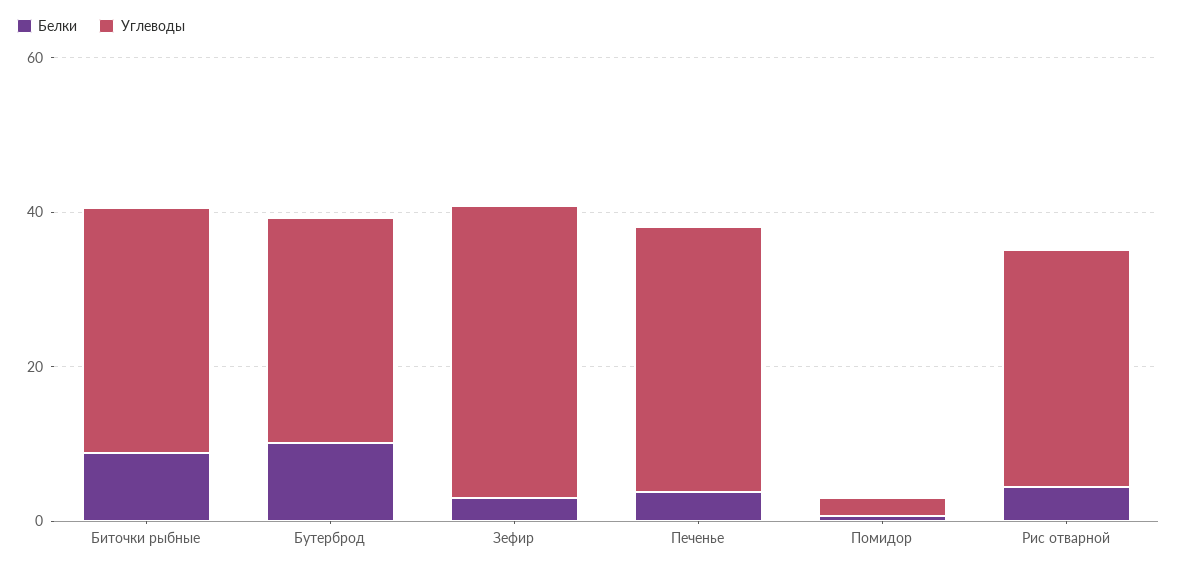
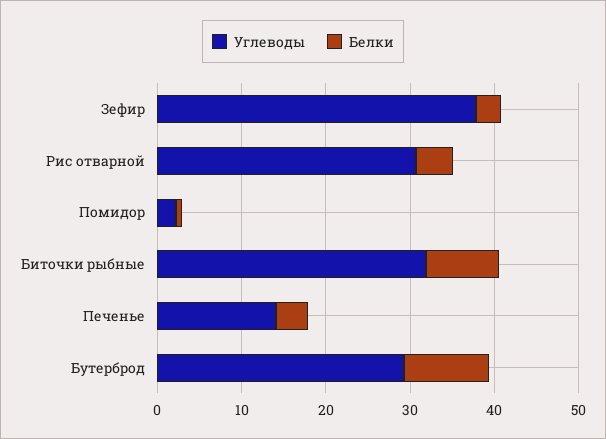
Углеводы, Печенье: 35 -> 14

